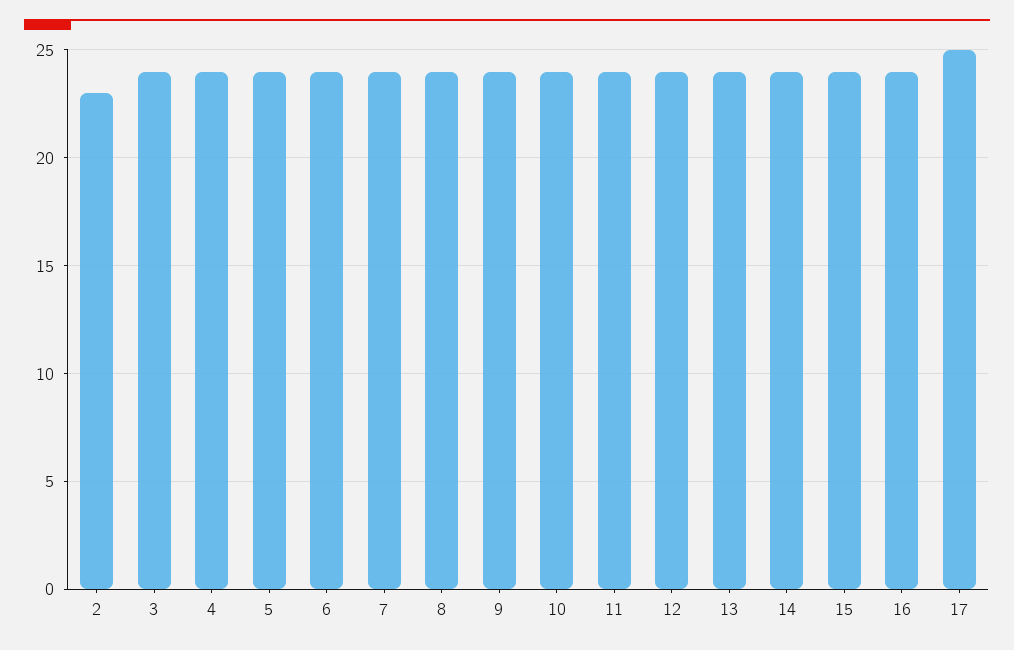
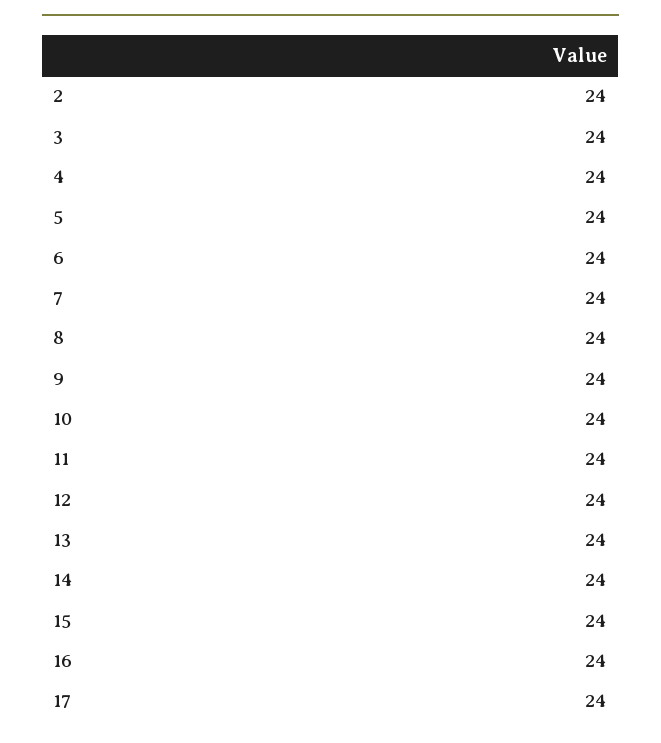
2: 23 -> 24
17: 25 -> 24

